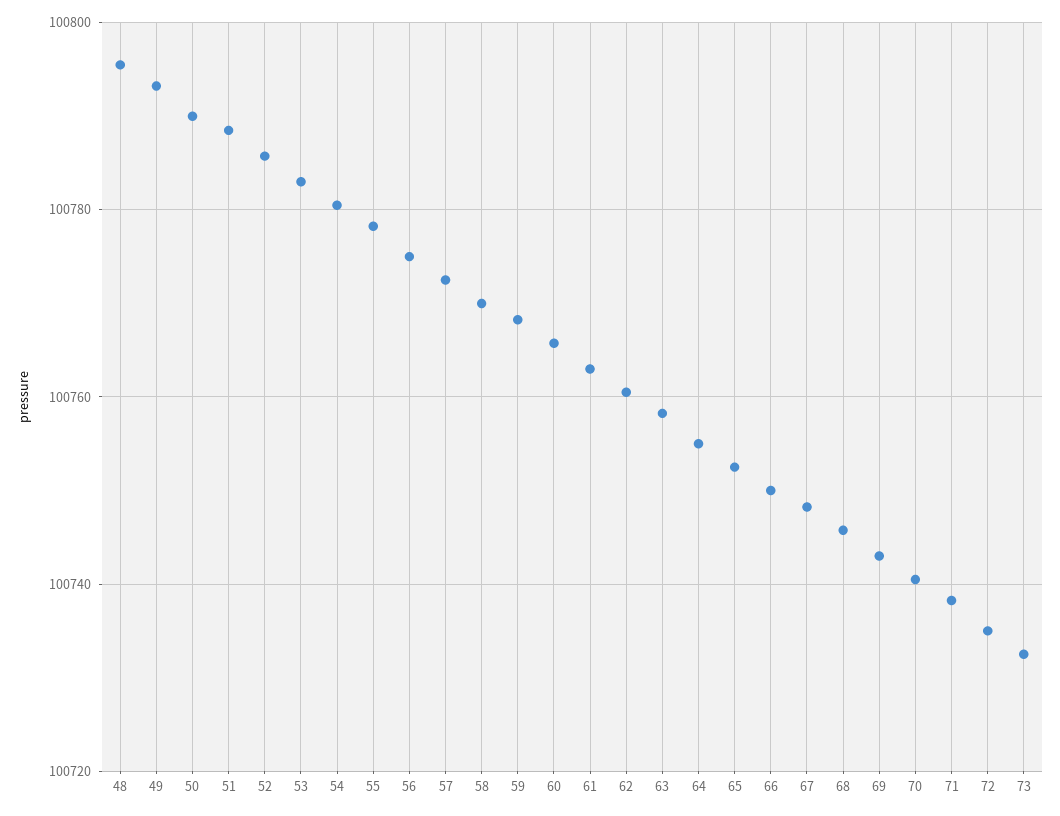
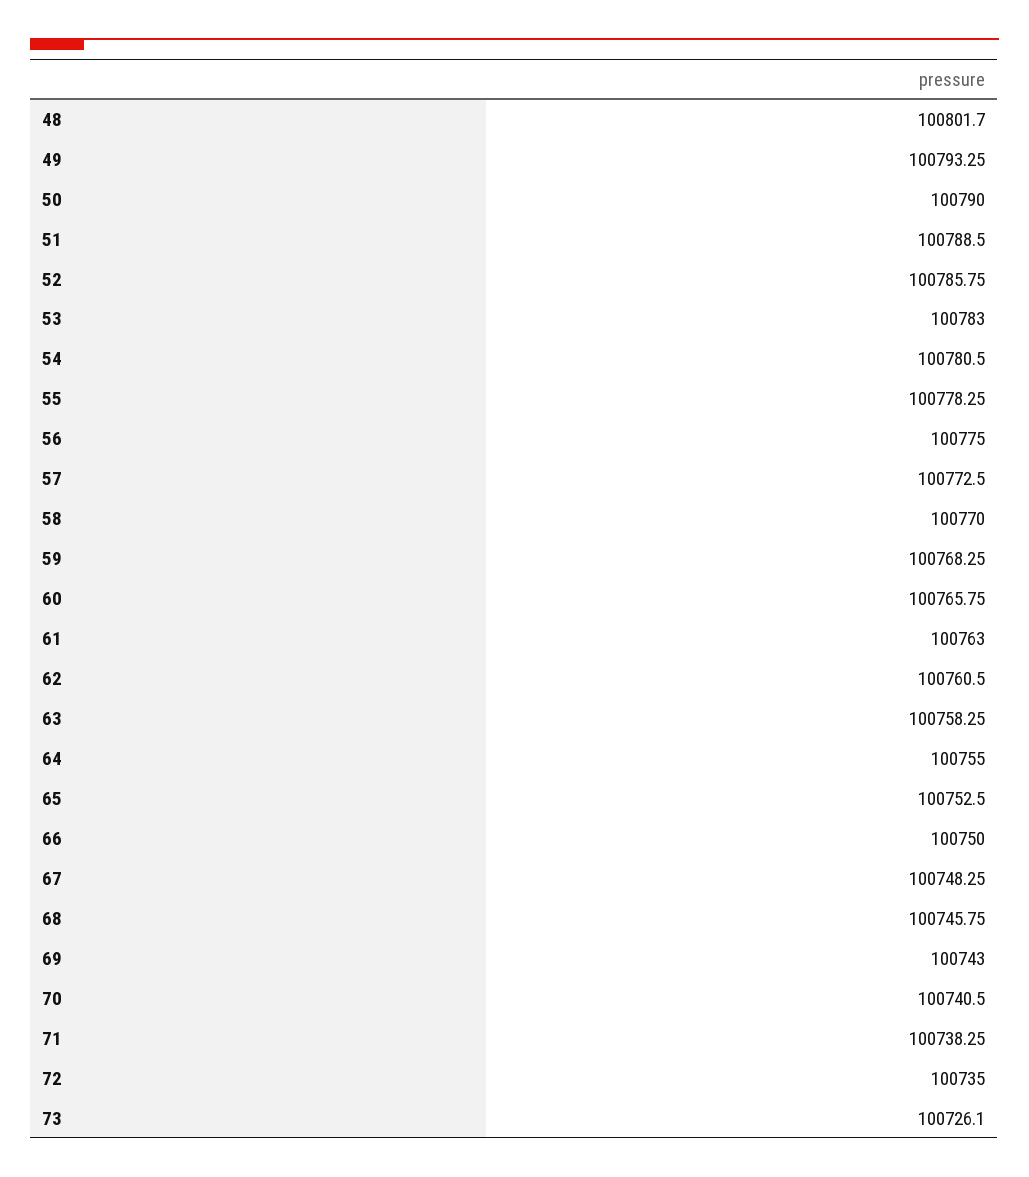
48: 100796 -> 100801.7
73: 100732 -> 100726.1

